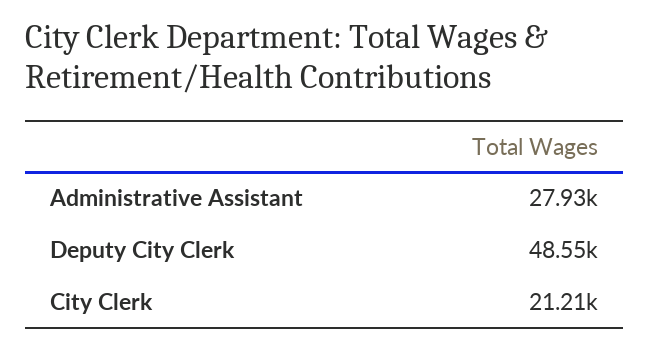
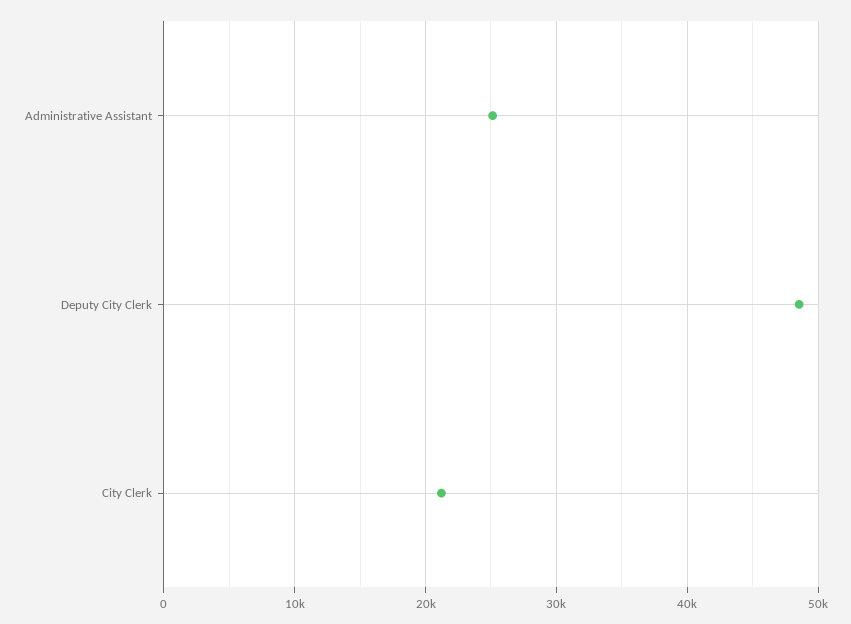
Administrative Assistant: 27930 -> 25000

